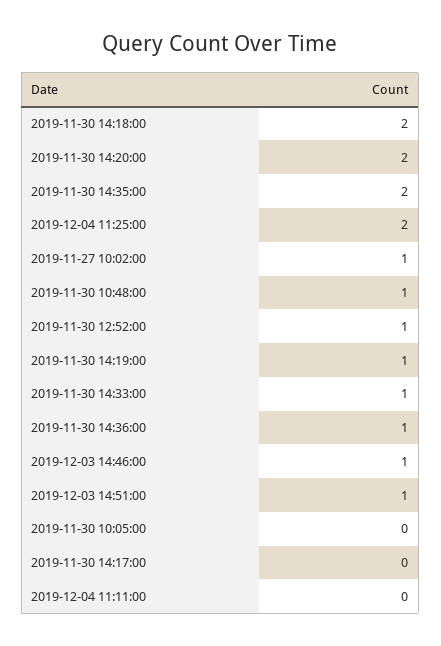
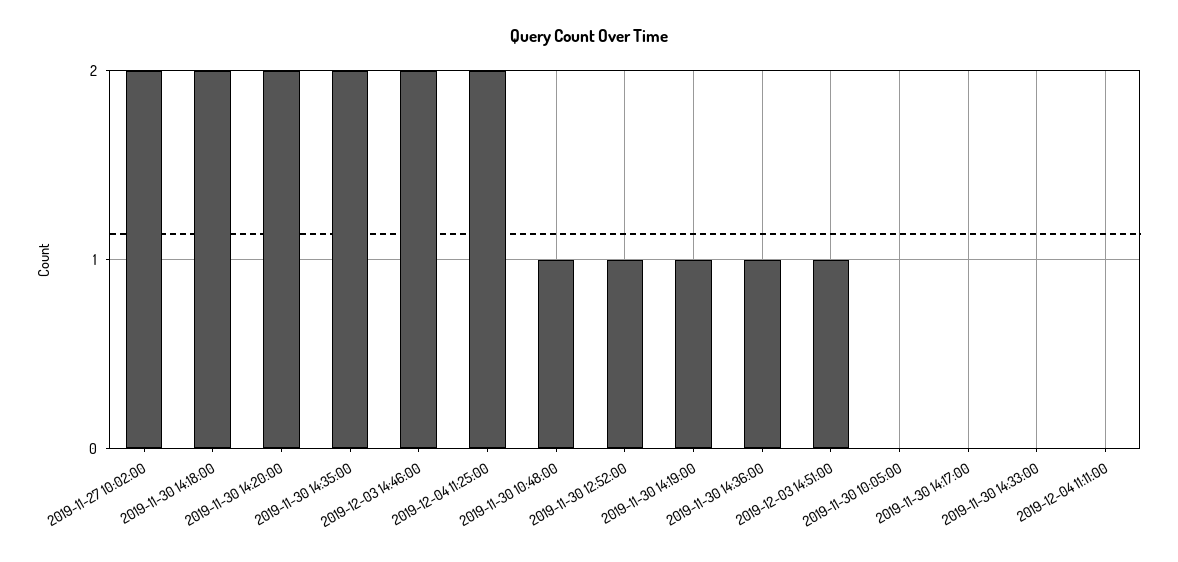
2019-11-27 10:02:00: 1 -> 2
2019-11-30 14:33:00: 1 -> 0
2019-12-03 14:46:00: 1 -> 2

